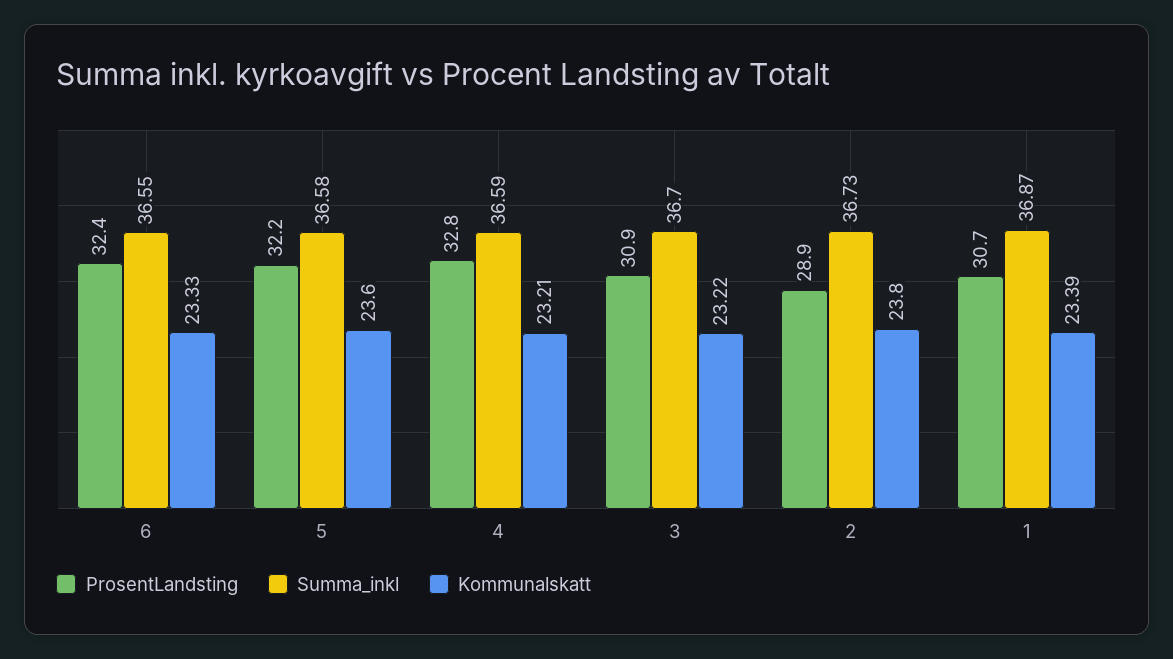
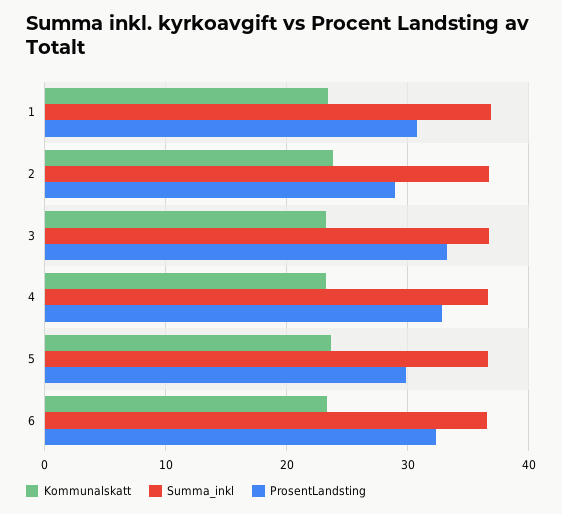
ProsentLandsting, 5: 32.2 -> 30
ProsentLandsting, 3: 30.9 -> 33

